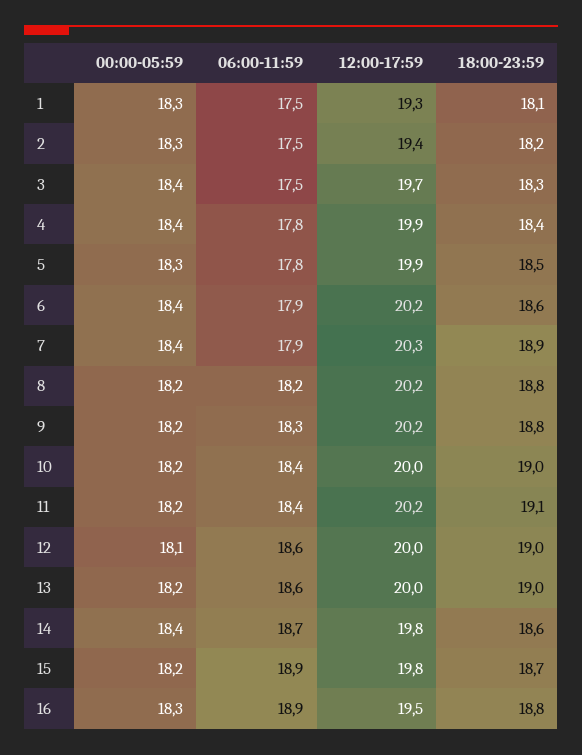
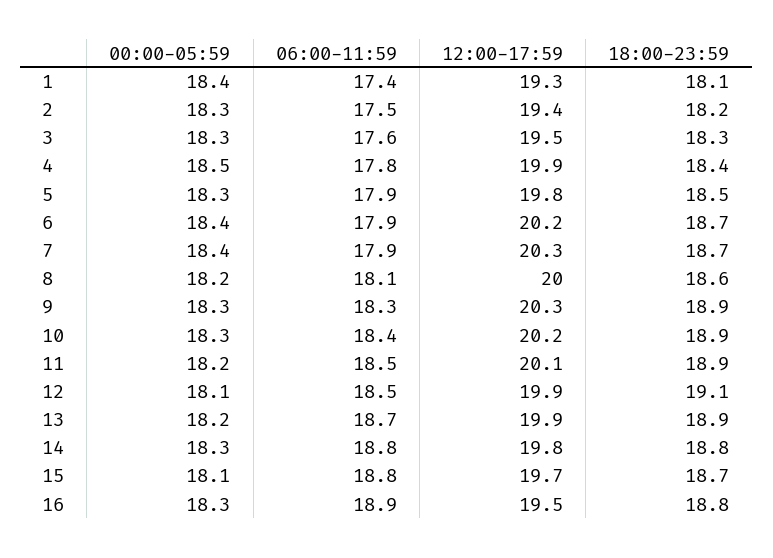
00:00-05:59, 1: 18.3 -> 18.4
06:00-11:59, 1: 17.5 -> 17.4
00:00-05:59, 3: 18.4 -> 18.3
06:00-11:59, 3: 17.5 -> 17.6
12:00-17:59, 3: 19.7 -> 19.5
00:00-05:59, 4: 18.4 -> 18.5
06:00-11:59, 5: 17.8 -> 17.9
12:00-17:59, 5: 19.9 -> 19.8
18:00-23:59, 6: 18.6 -> 18.7
18:00-23:59, 7: 18.9 -> 18.7
06:00-11:59, 8: 18.2 -> 18.1
12:00-17:59, 8: 20.2 -> 20
18:00-23:59, 8: 18.8 -> 18.6
00:00-05:59, 9: 18.2 -> 18.3
12:00-17:59, 9: 20.2 -> 20.3
18:00-23:59, 9: 18.8 -> 18.9
00:00-05:59, 10: 18.2 -> 18.3
12:00-17:59, 10: 20 -> 20.2
18:00-23:59, 10: 19 -> 18.9
06:00-11:59, 11: 18.4 -> 18.5
12:00-17:59, 11: 20.2 -> 20.1
18:00-23:59, 11: 19.1 -> 18.9
06:00-11:59, 12: 18.6 -> 18.5
12:00-17:59, 12: 20 -> 19.9
18:00-23:59, 12: 19 -> 19.1
06:00-11:59, 13: 18.6 -> 18.7
12:00-17:59, 13: 20 -> 19.9
18:00-23:59, 13: 19 -> 18.9
00:00-05:59, 14: 18.4 -> 18.3
06:00-11:59, 14: 18.7 -> 18.8
18:00-23:59, 14: 18.6 -> 18.8
00:00-05:59, 15: 18.2 -> 18.1
06:00-11:59, 15: 18.9 -> 18.8
12:00-17:59, 15: 19.8 -> 19.7

